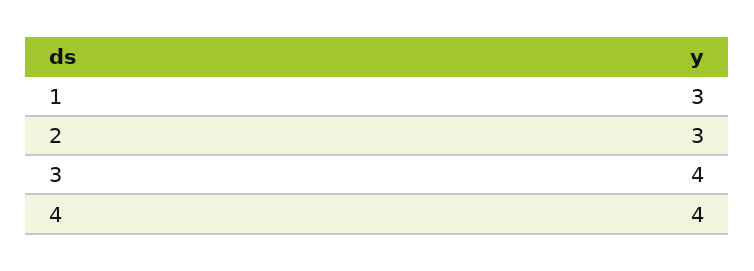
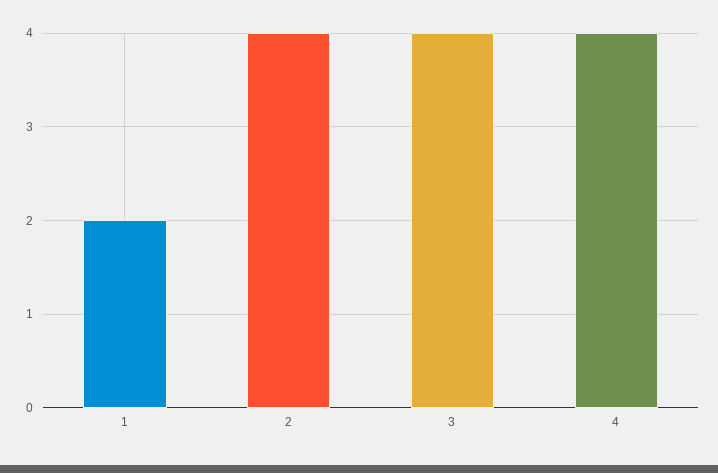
1: 3 -> 2
2: 3 -> 4

